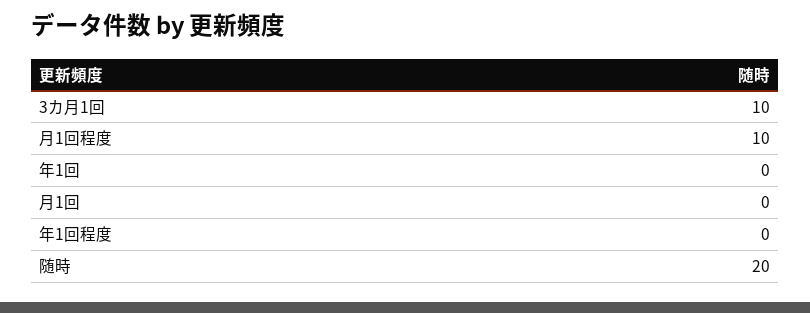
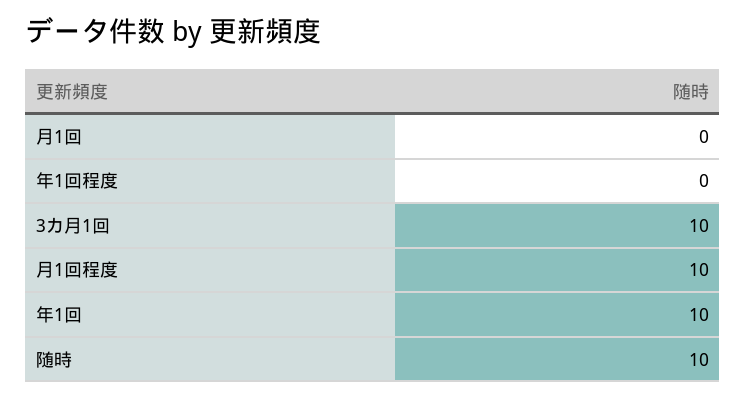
年1回: 0 -> 10
随時: 20 -> 10

